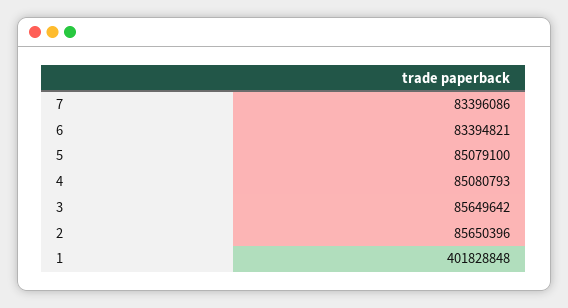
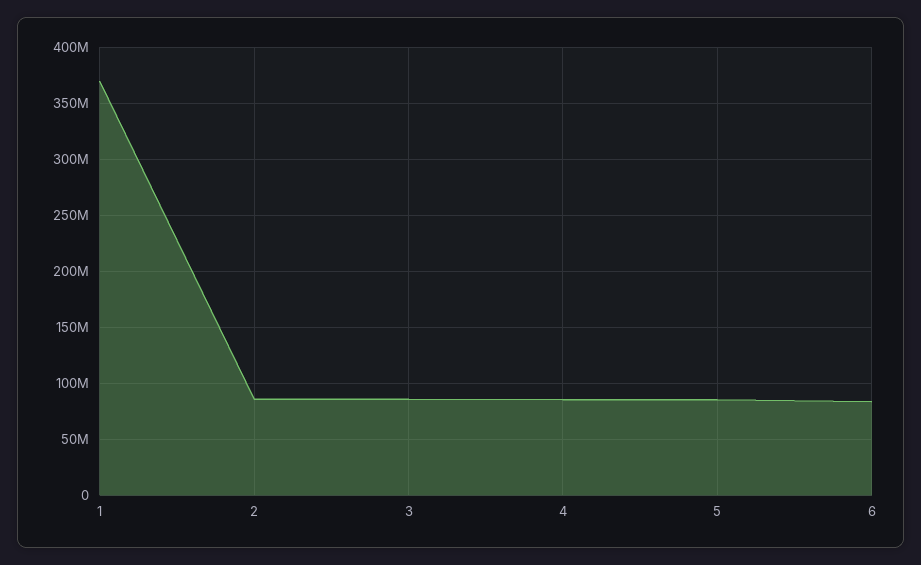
7: 83396086 -> none
1: 401828848 -> 370000000

